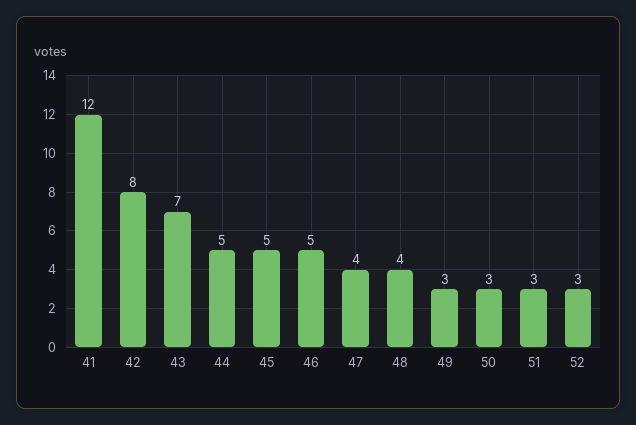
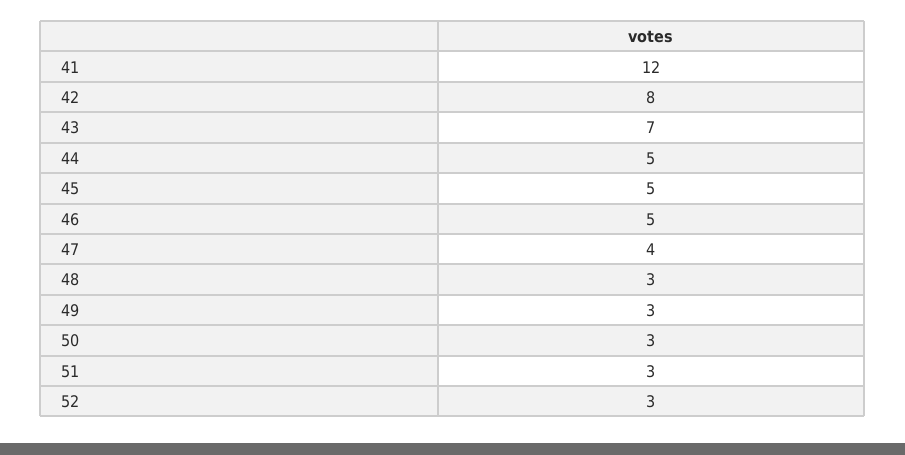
48: 4 -> 3

